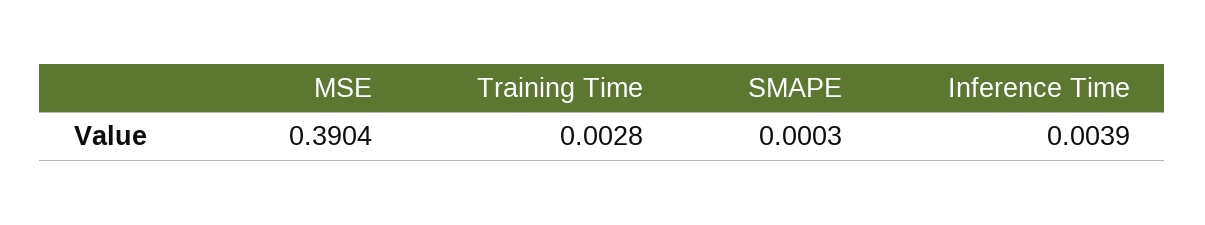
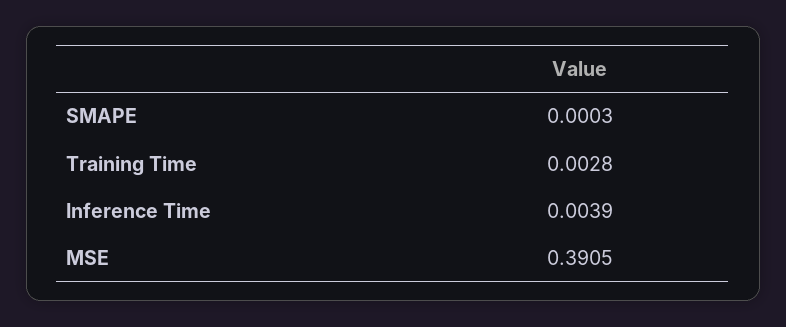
MSE: 0.3904 -> 0.3905

